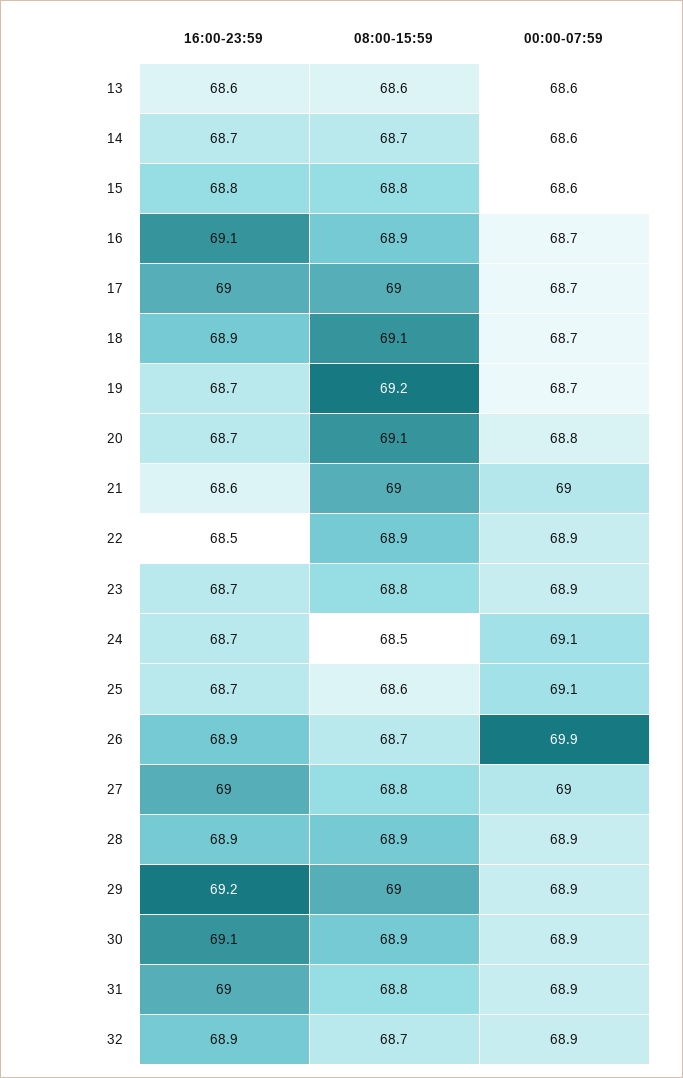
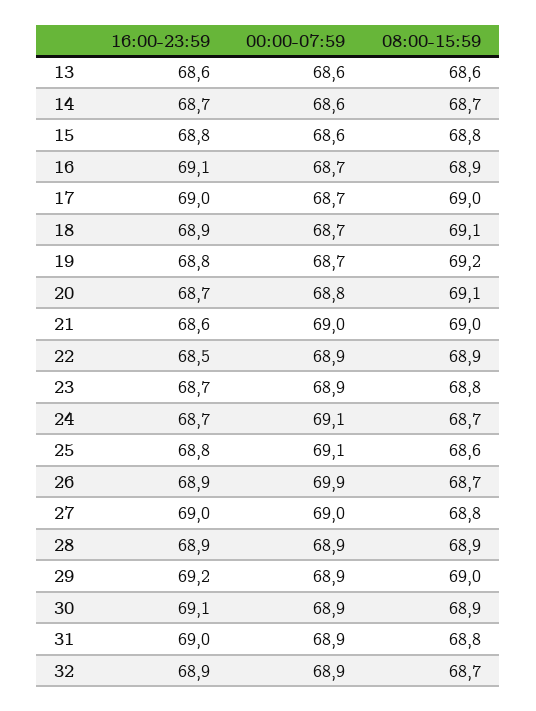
16:00-23:59, 19: 68.7 -> 68.8
08:00-15:59, 24: 68.5 -> 68.7
16:00-23:59, 25: 68.7 -> 68.8

